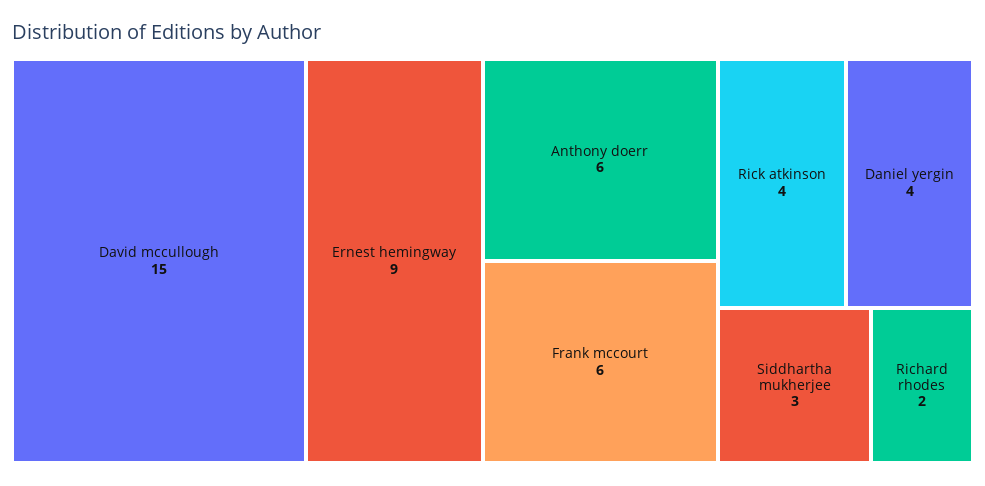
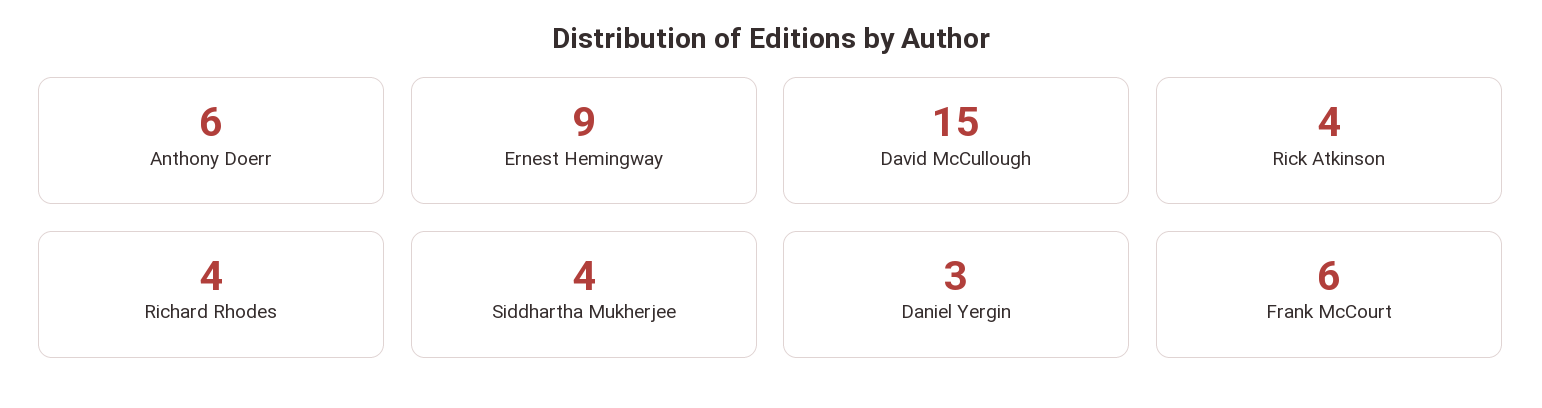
Daniel yergin: 4 -> 3
Siddhartha mukherjee: 3 -> 4
Richard rhodes: 2 -> 4

